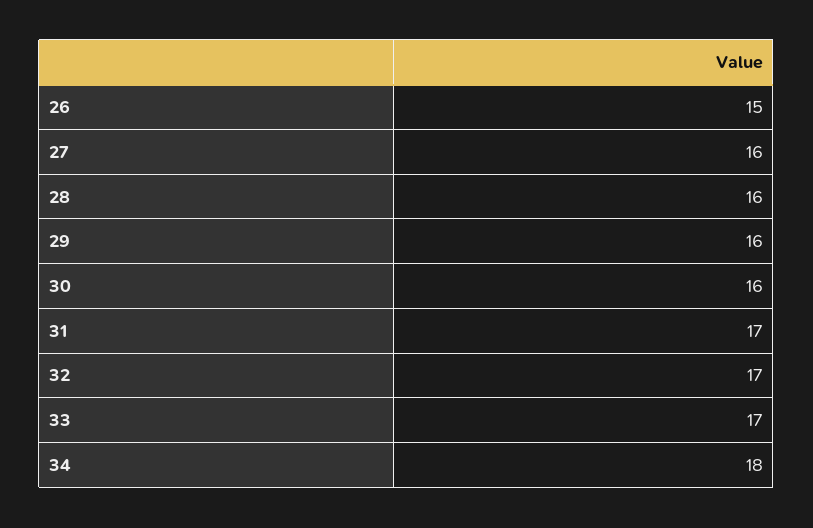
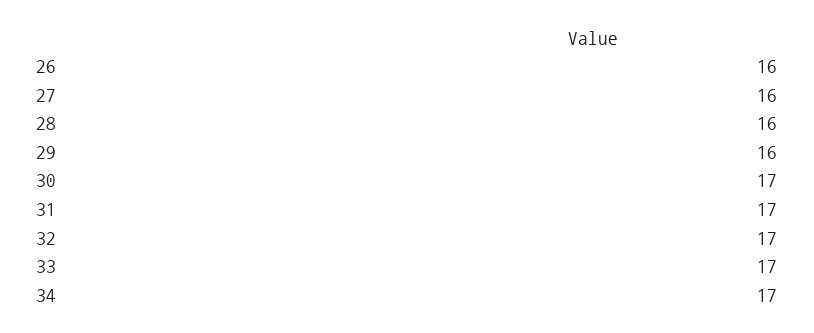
26: 15 -> 16
30: 16 -> 17
34: 18 -> 17

